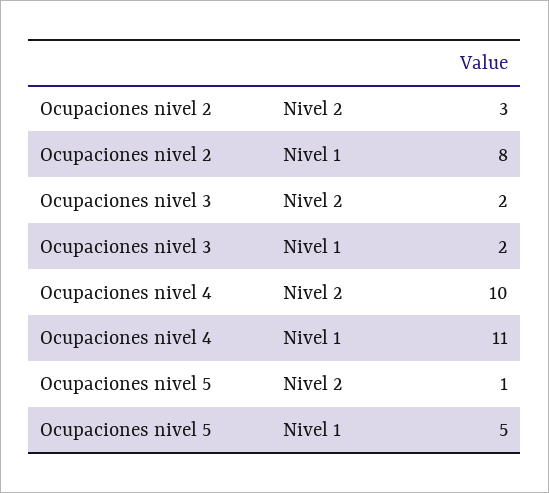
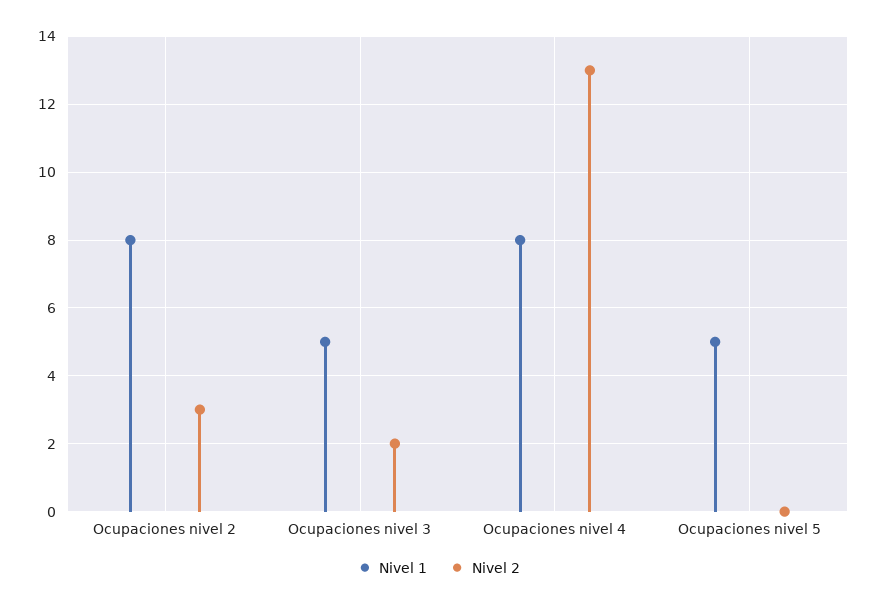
Nivel 1, Ocupaciones nivel 3: 2 -> 5
Nivel 2, Ocupaciones nivel 4: 10 -> 13
Nivel 1, Ocupaciones nivel 4: 11 -> 8
Nivel 2, Ocupaciones nivel 5: 1 -> 0

